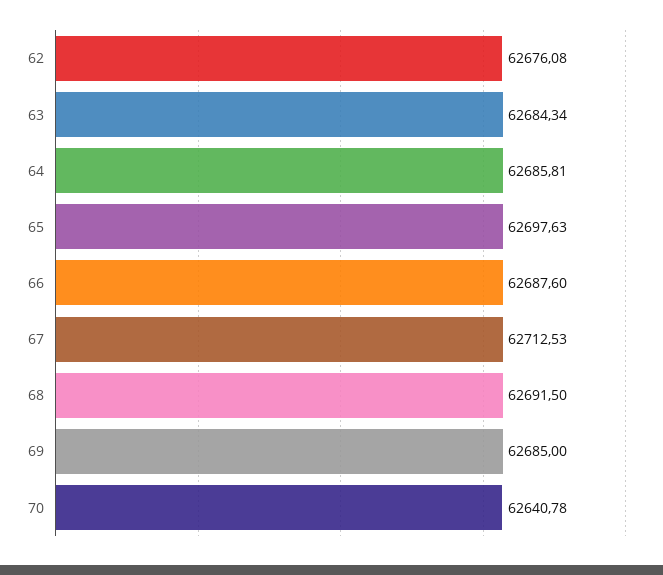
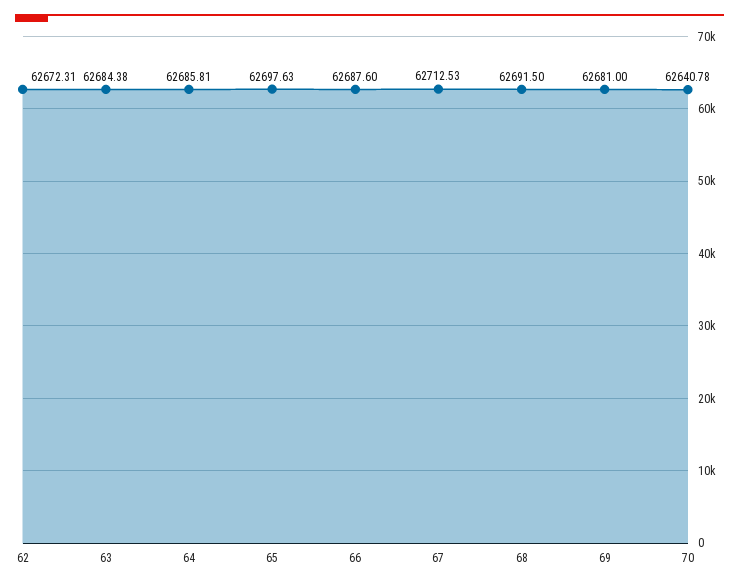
62: 62676.08 -> 62672.31
63: 62684.34 -> 62684.38
69: 62685 -> 62681

